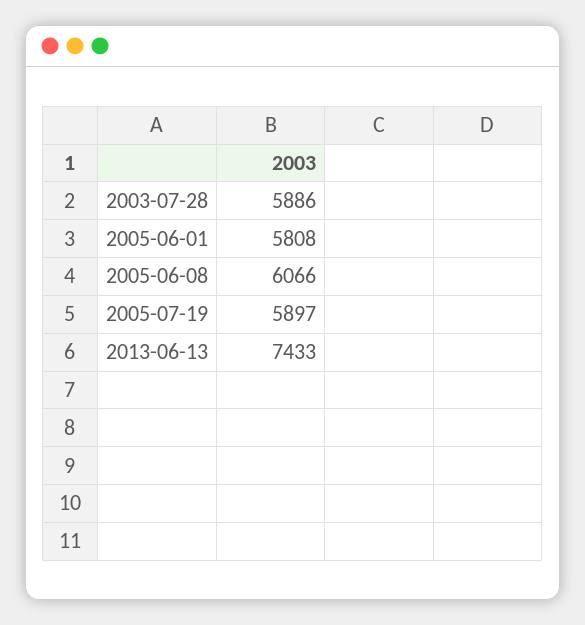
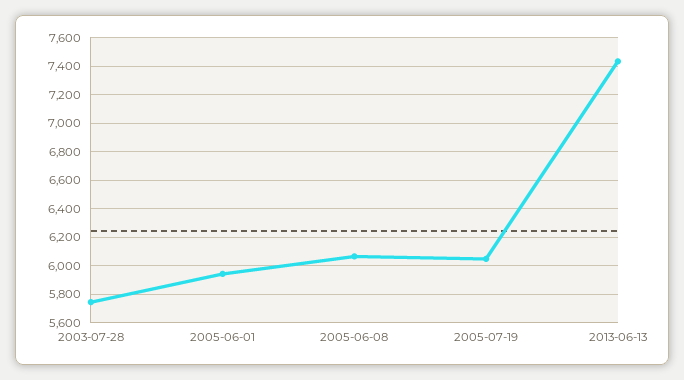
2003-07-28: 5886 -> 5750
2005-06-01: 5808 -> 5950
2005-07-19: 5897 -> 6050

